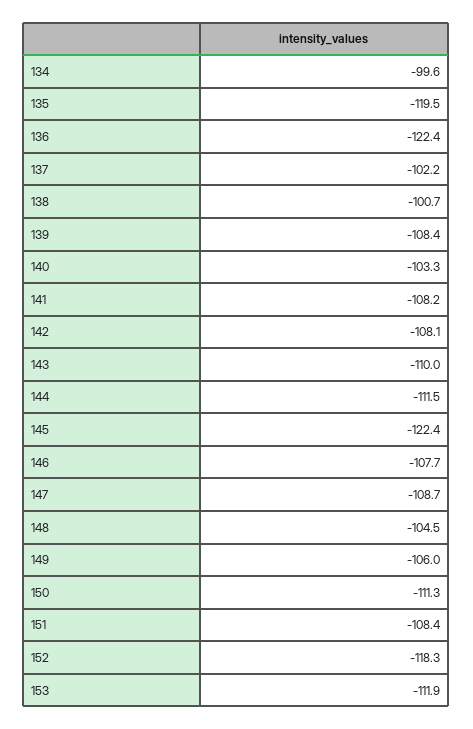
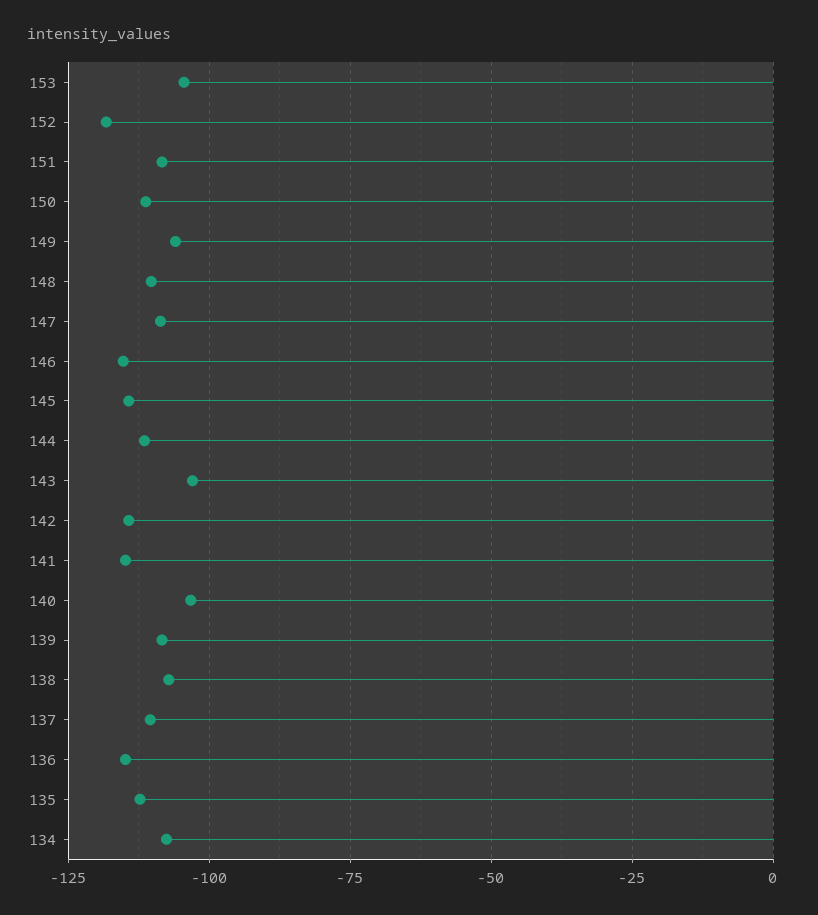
134: -99.6 -> -107.5
135: -119.5 -> -112.5
136: -122.4 -> -115
137: -102.2 -> -110
138: -100.7 -> -107.5
141: -108.2 -> -115
142: -108.1 -> -115
143: -110 -> -102.5
145: -122.4 -> -115
146: -107.7 -> -115
148: -104.5 -> -110
153: -111.9 -> -105

